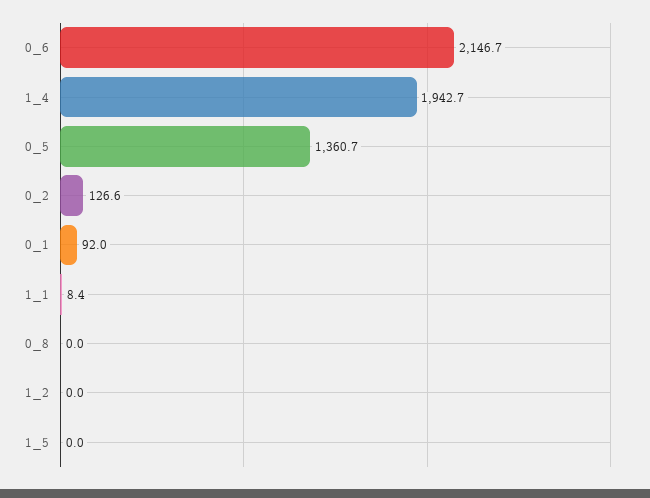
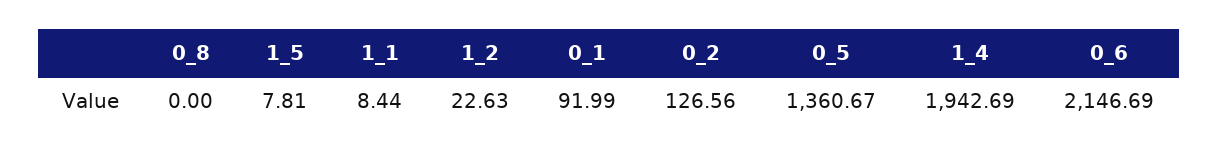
1_2: 0 -> 22.63
1_5: 0 -> 7.81

